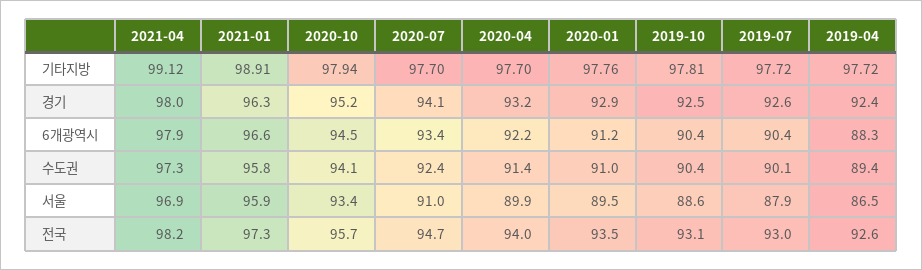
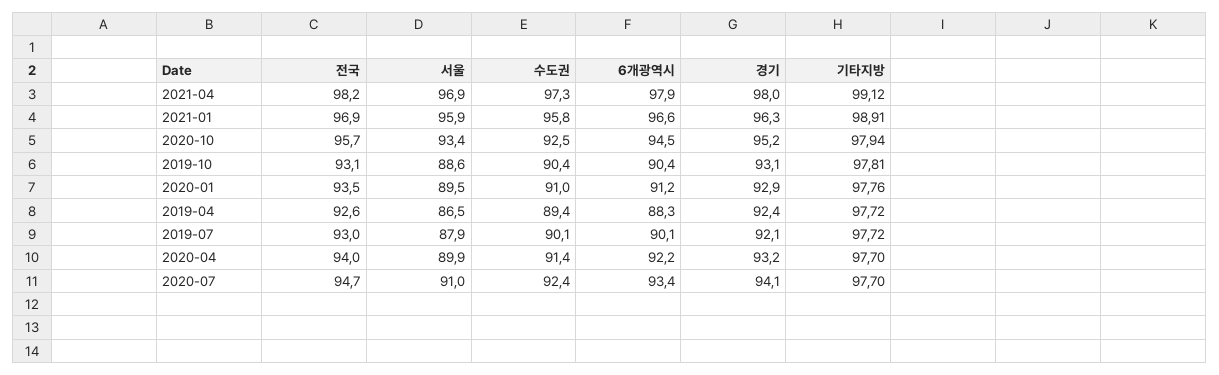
2019-10, 경기: 92.5 -> 93.1
2019-07, 경기: 92.6 -> 92.1
2019-07, 6개광역시: 90.4 -> 90.1
2020-10, 수도권: 94.1 -> 92.5
2021-01, 전국: 97.3 -> 96.9

